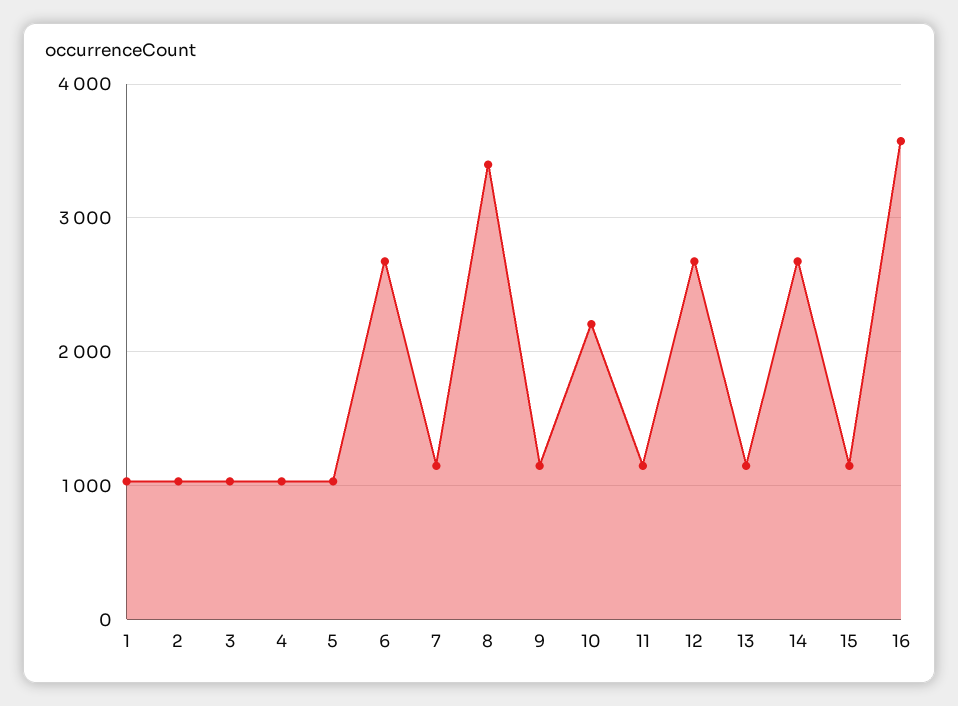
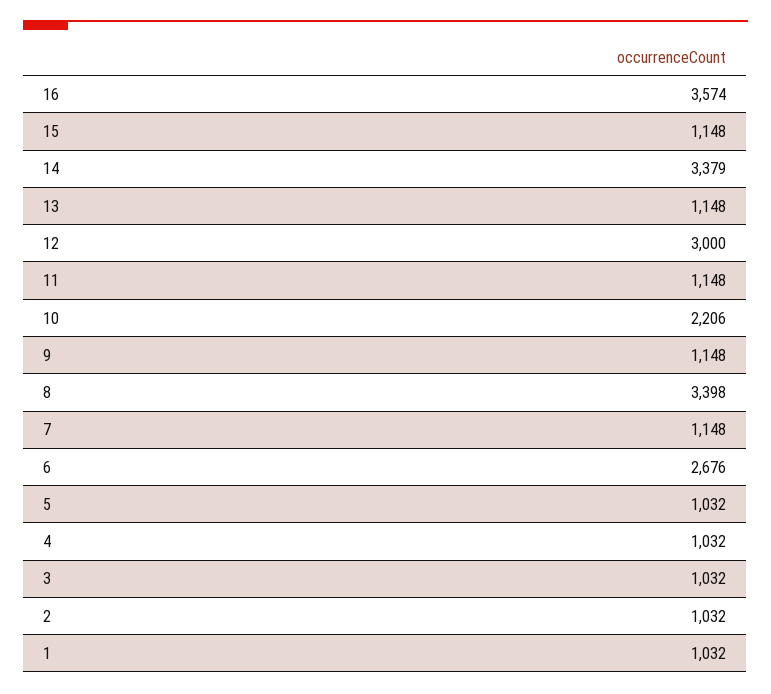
12: 2700 -> 3000
14: 2700 -> 3379

